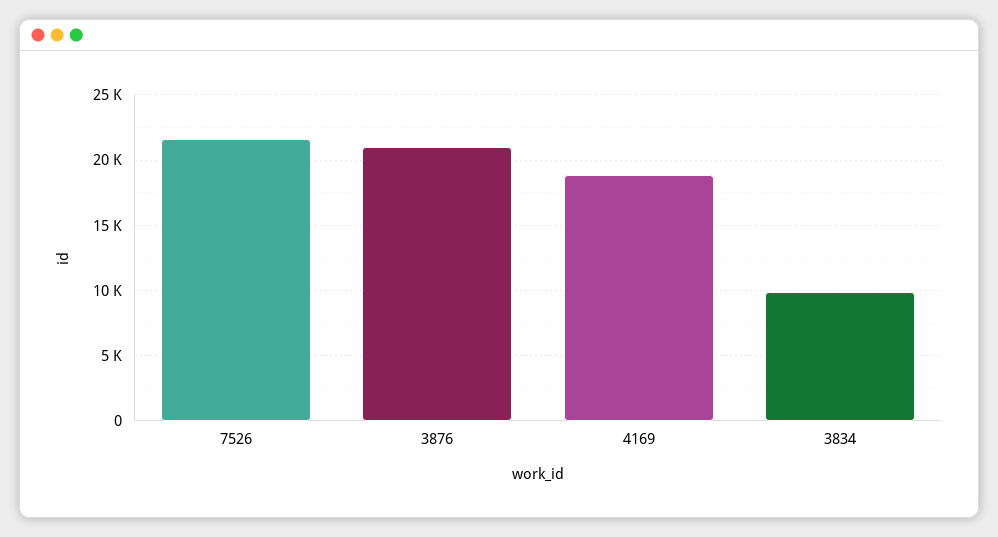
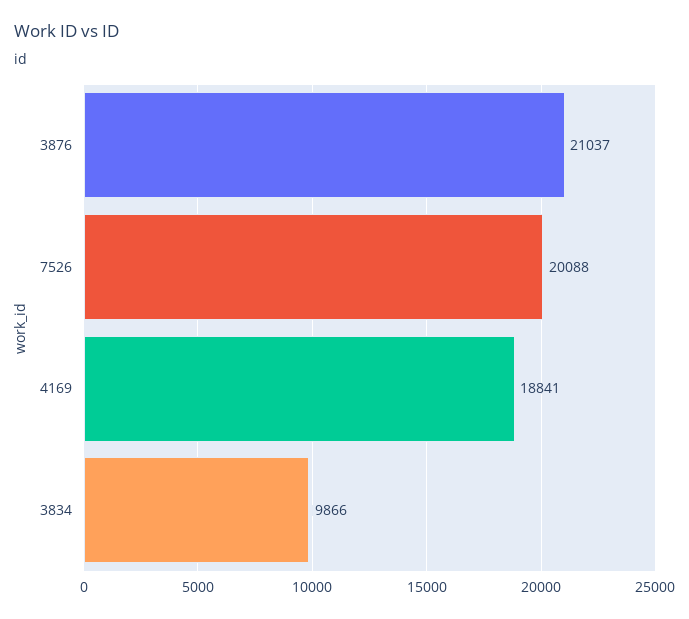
7526: 21500 -> 20088

